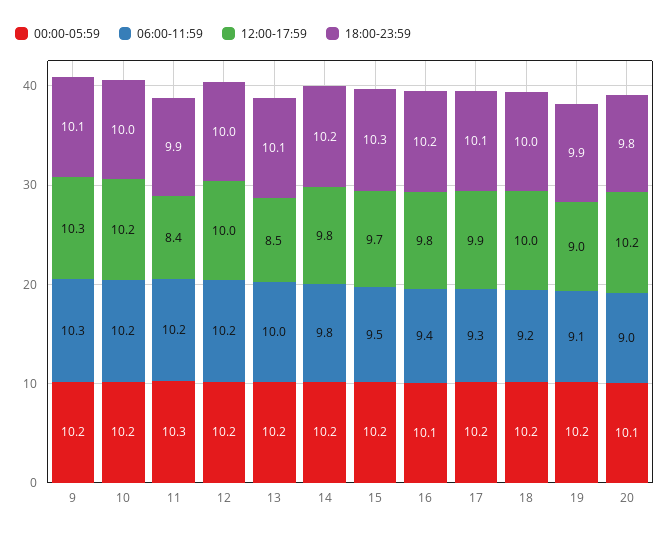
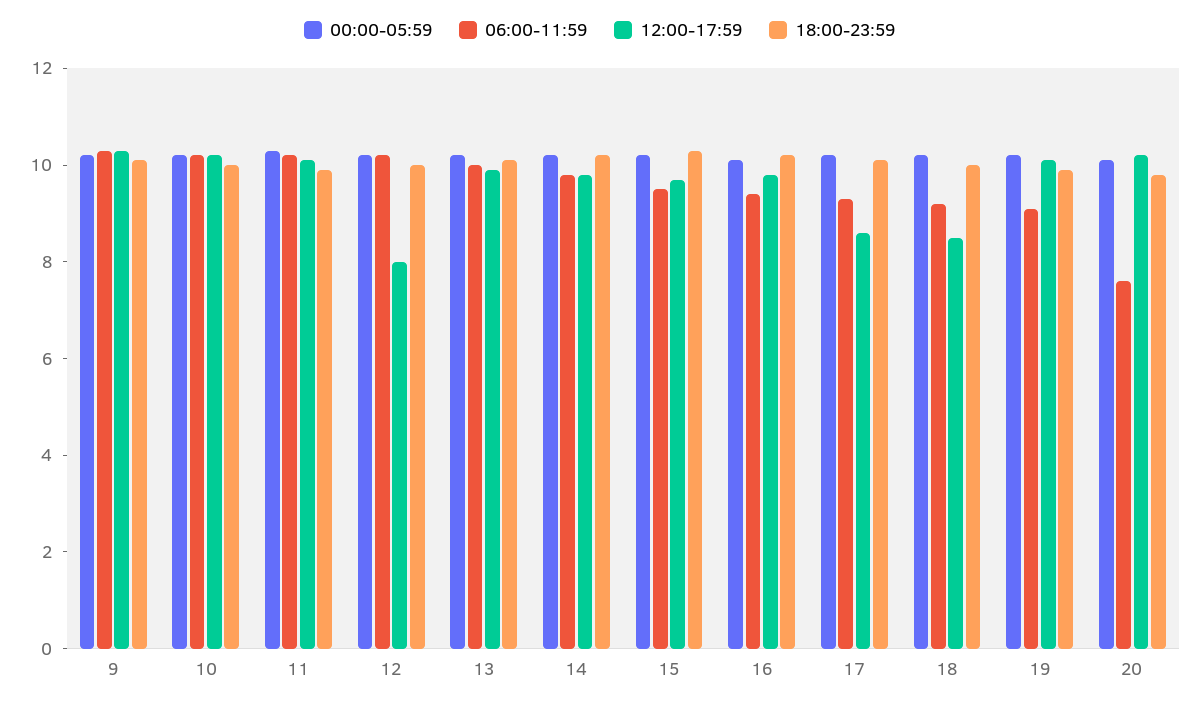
12:00-17:59, 11: 8.4 -> 10
12:00-17:59, 12: 10 -> 8
12:00-17:59, 13: 8.5 -> 10
12:00-17:59, 17: 9.9 -> 8.5
12:00-17:59, 18: 10 -> 8.5
12:00-17:59, 19: 9 -> 10
06:00-11:59, 20: 9 -> 7.5

